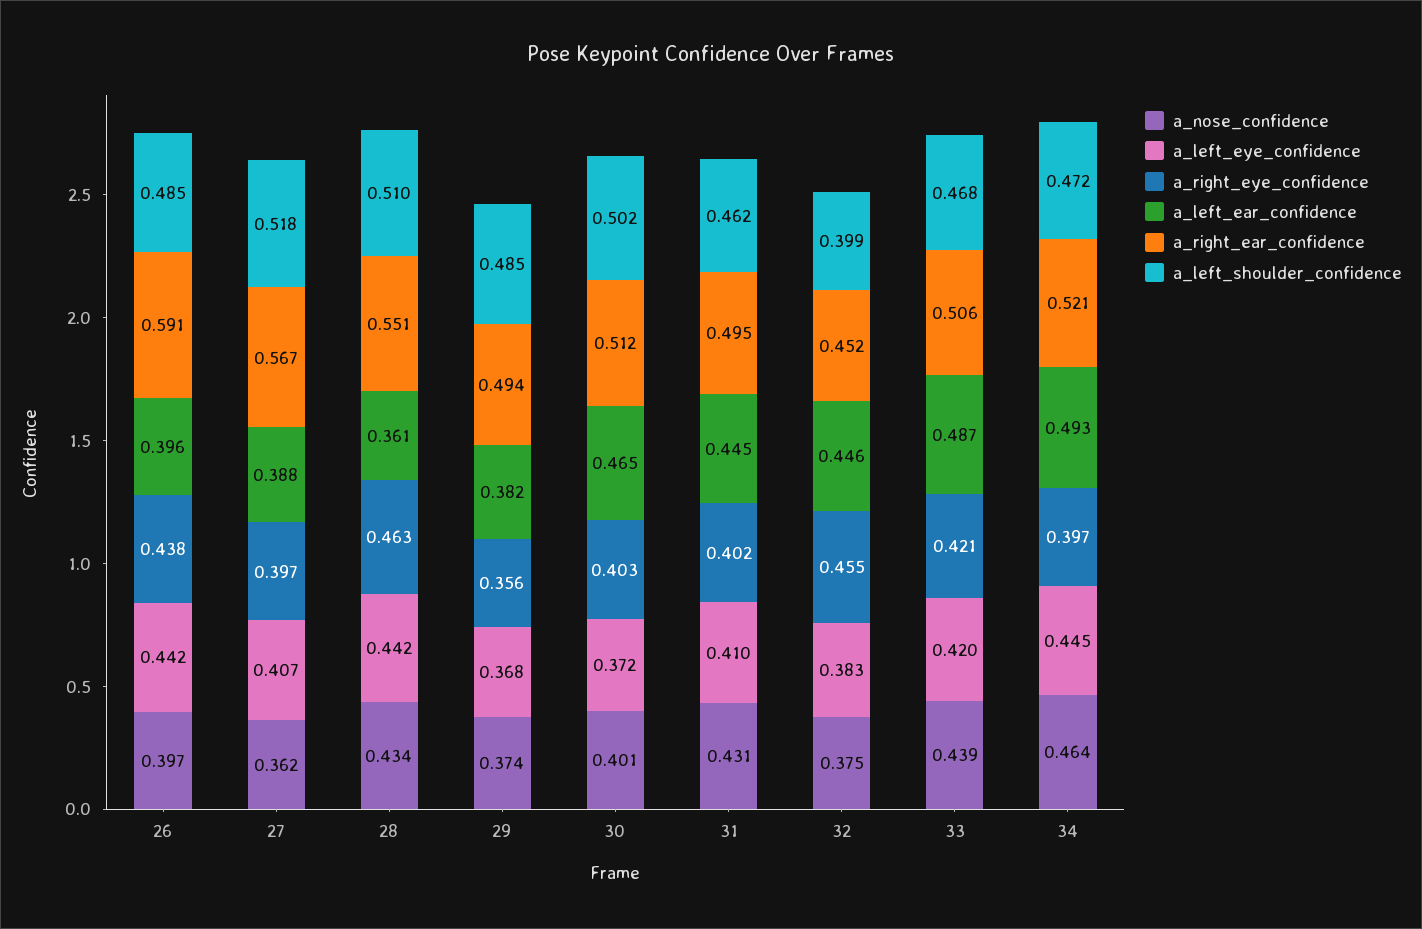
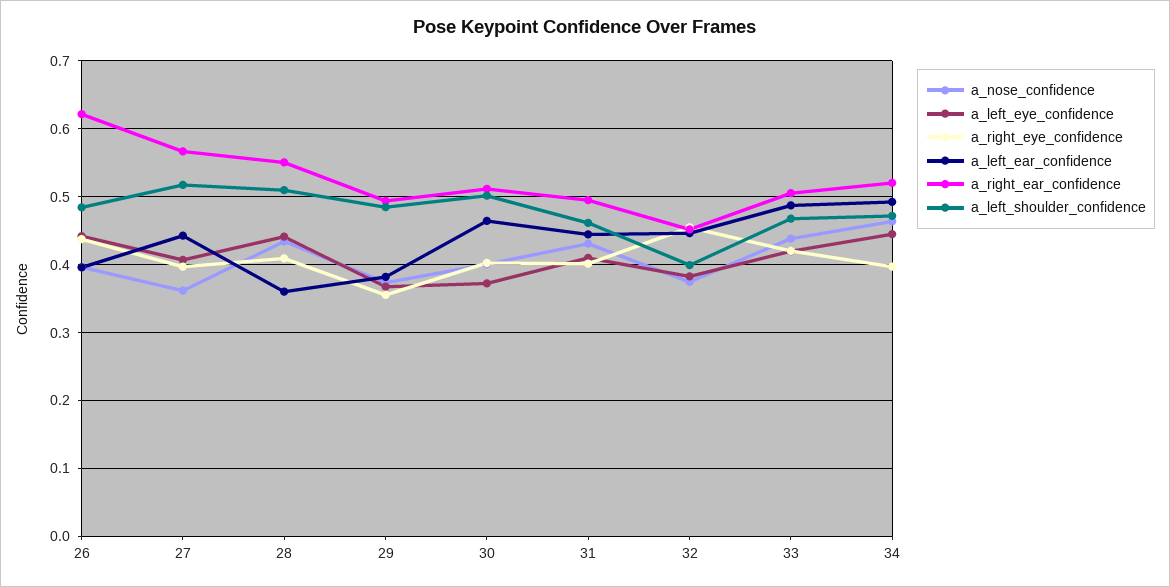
a_right_ear_confidence, 26: 0.591 -> 0.62
a_left_ear_confidence, 27: 0.388 -> 0.44
a_right_eye_confidence, 28: 0.463 -> 0.41

